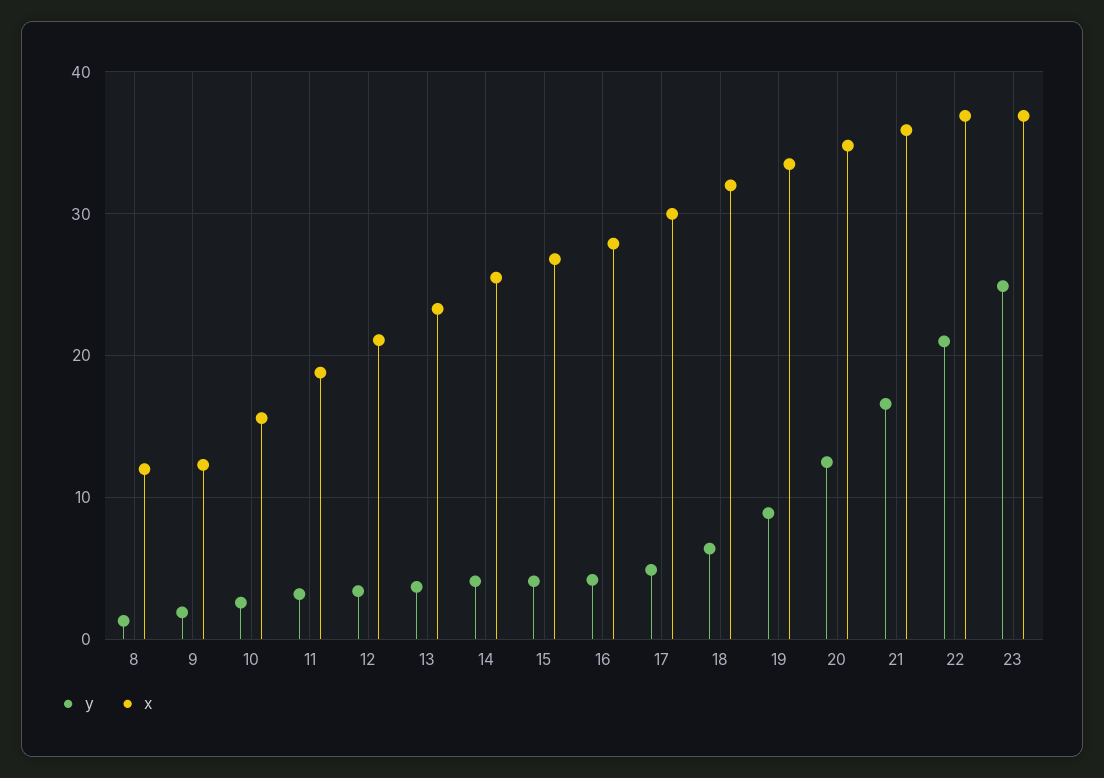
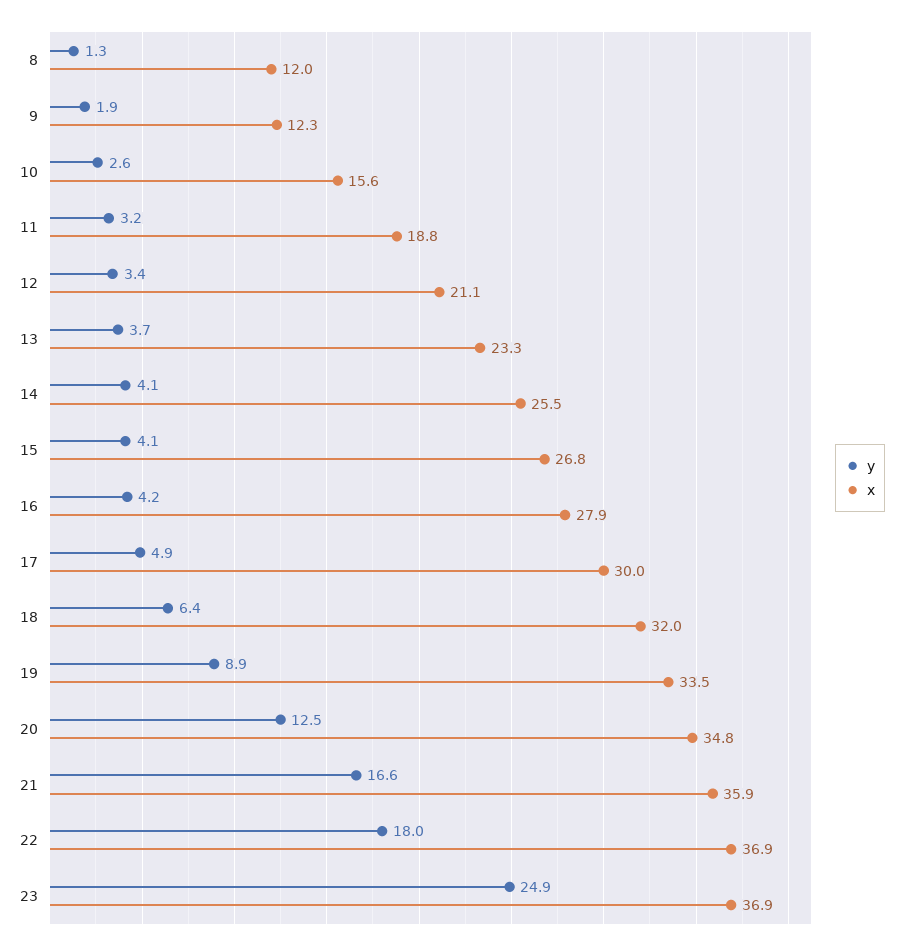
y, 22: 21 -> 18

